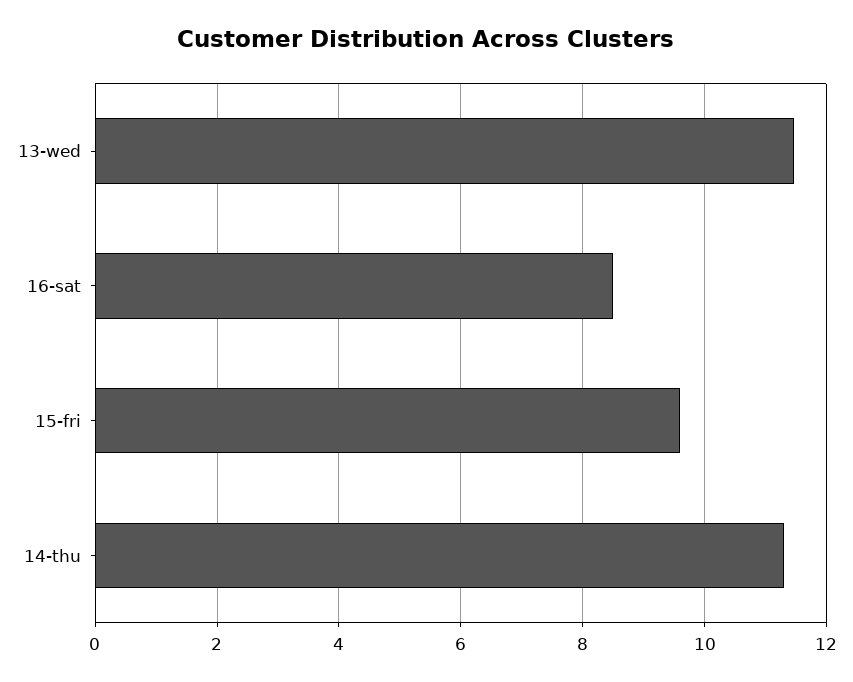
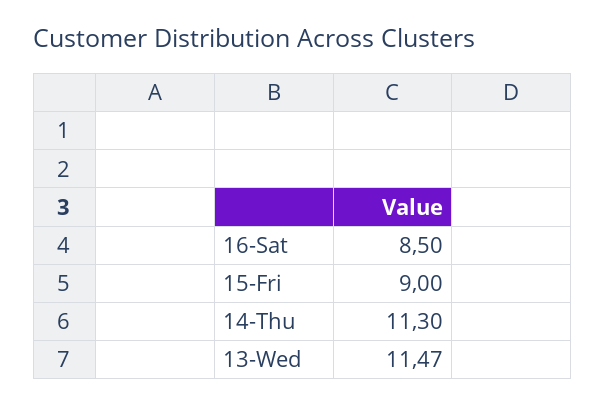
15-fri: 9.6 -> 9

